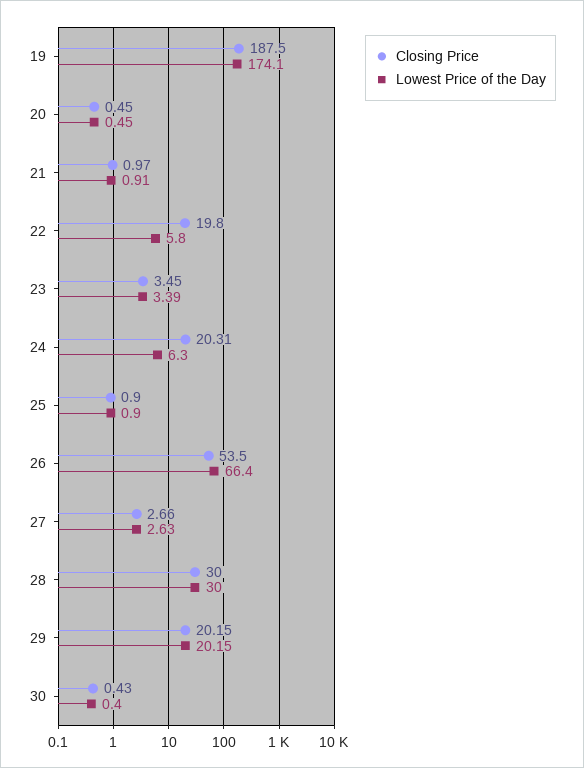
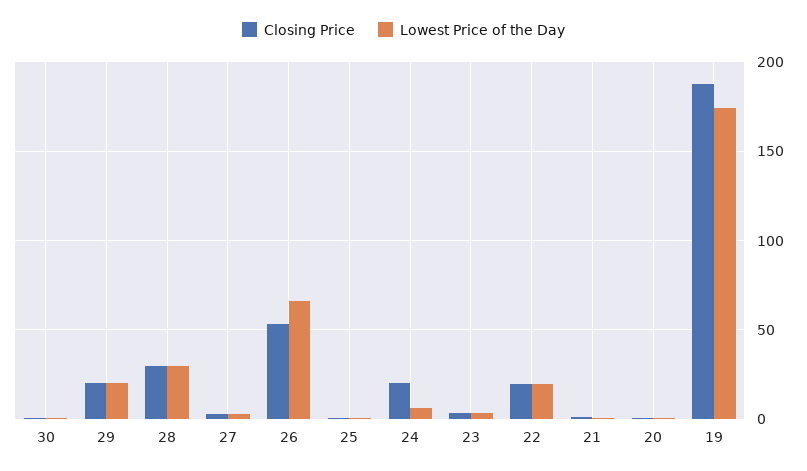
Lowest Price of the Day, 22: 5.8 -> 20

